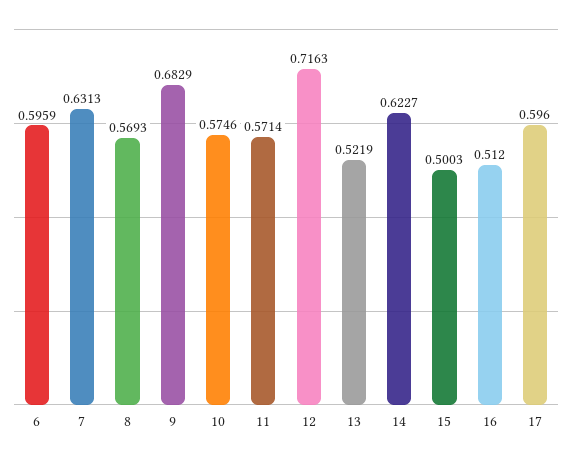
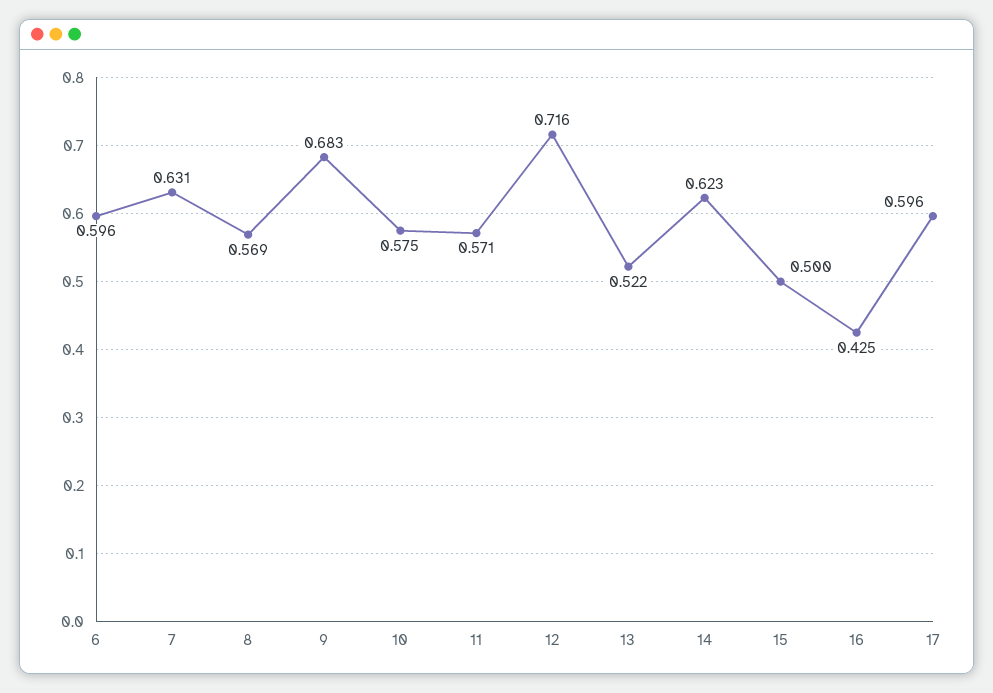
16: 0.512 -> 0.425

